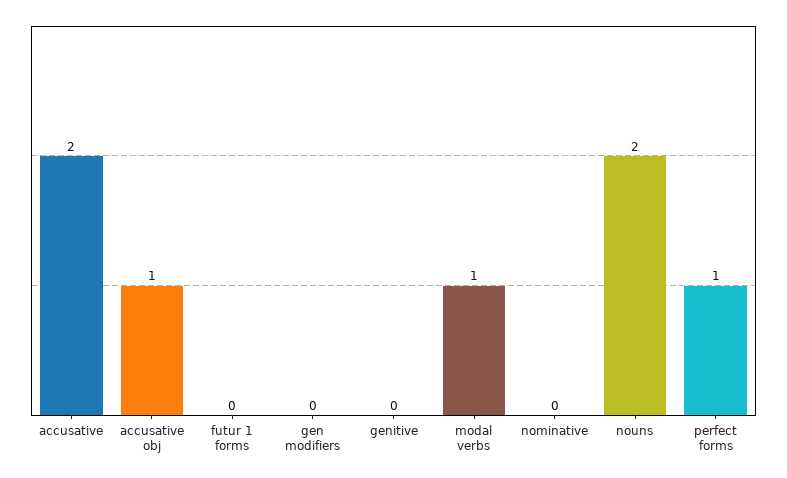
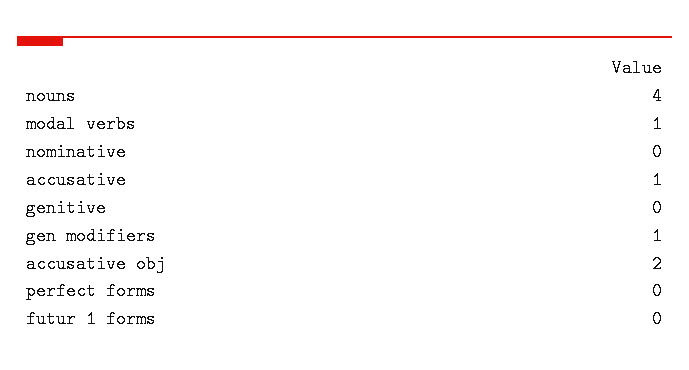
accusative: 2 -> 1
accusative obj: 1 -> 2
gen modifiers: 0 -> 1
nouns: 2 -> 4
perfect forms: 1 -> 0

